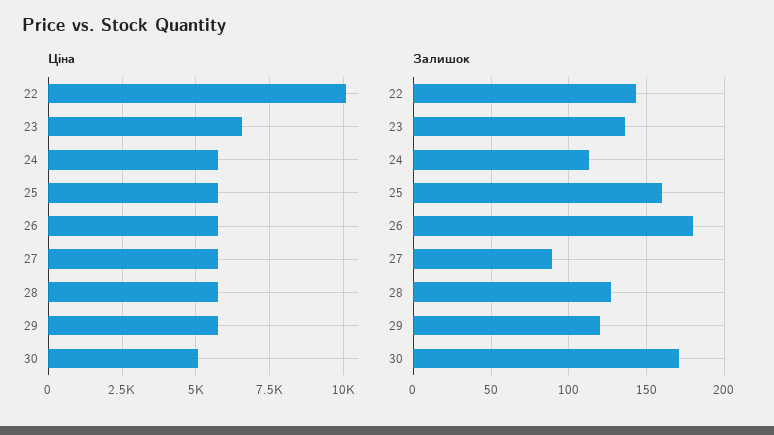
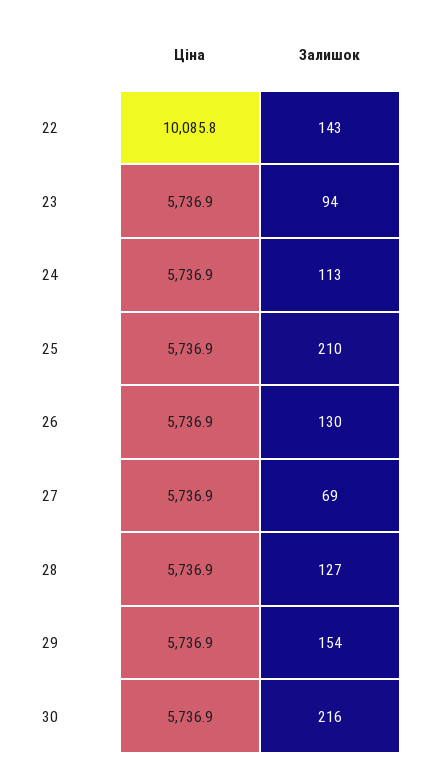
Ціна, 23: 6500 -> 5736.9
Ціна, 30: 5000 -> 5736.9
Залишок, 23: 135 -> 94
Залишок, 25: 160 -> 210
Залишок, 26: 180 -> 130
Залишок, 27: 90 -> 69
Залишок, 29: 120 -> 154
Залишок, 30: 170 -> 216

